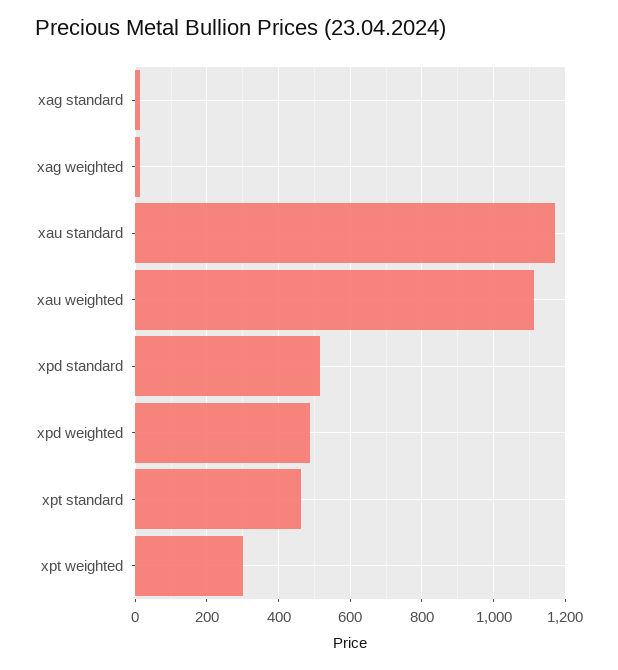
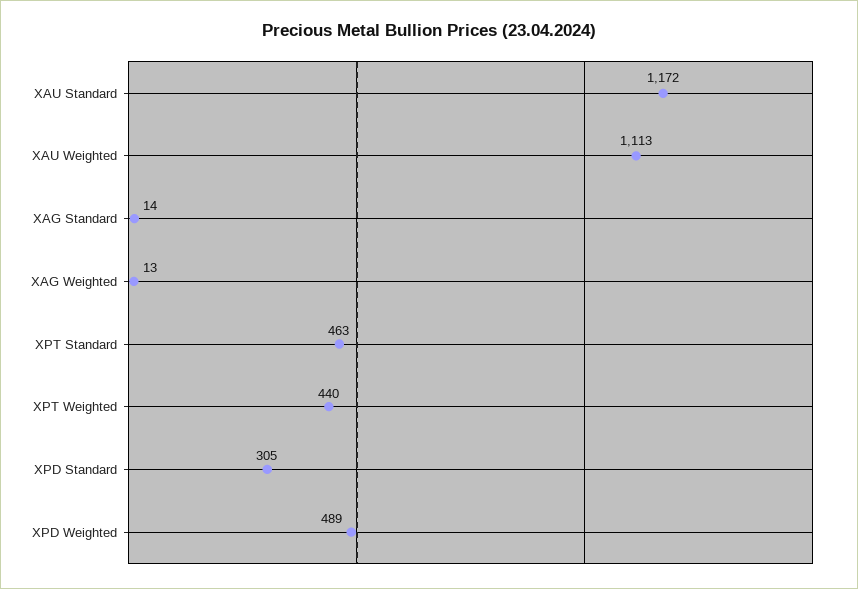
xpd standard: 520 -> 305
xpt weighted: 300 -> 440

